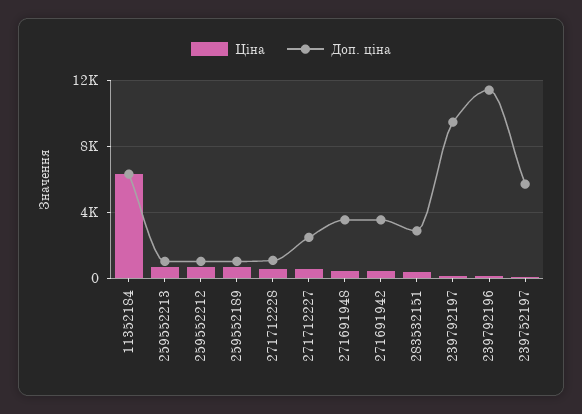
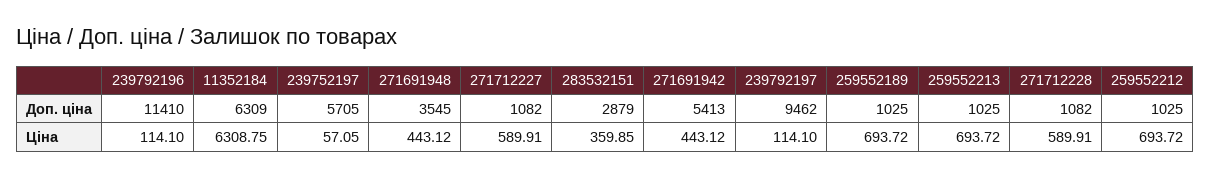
Доп. ціна, 271712227: 2500 -> 1082
Доп. ціна, 271691942: 3500 -> 5413

